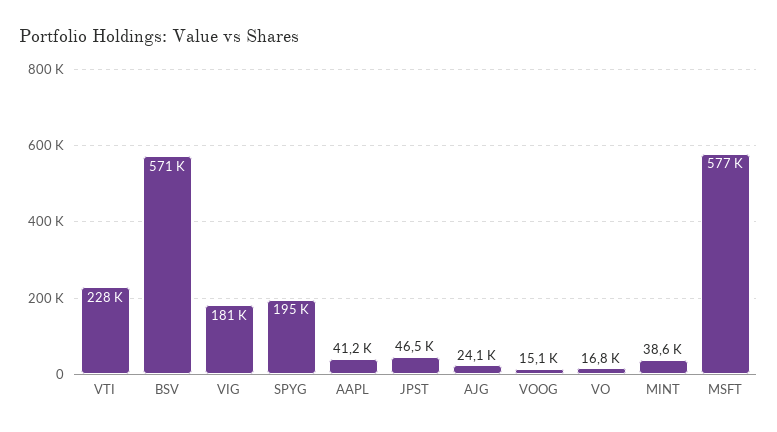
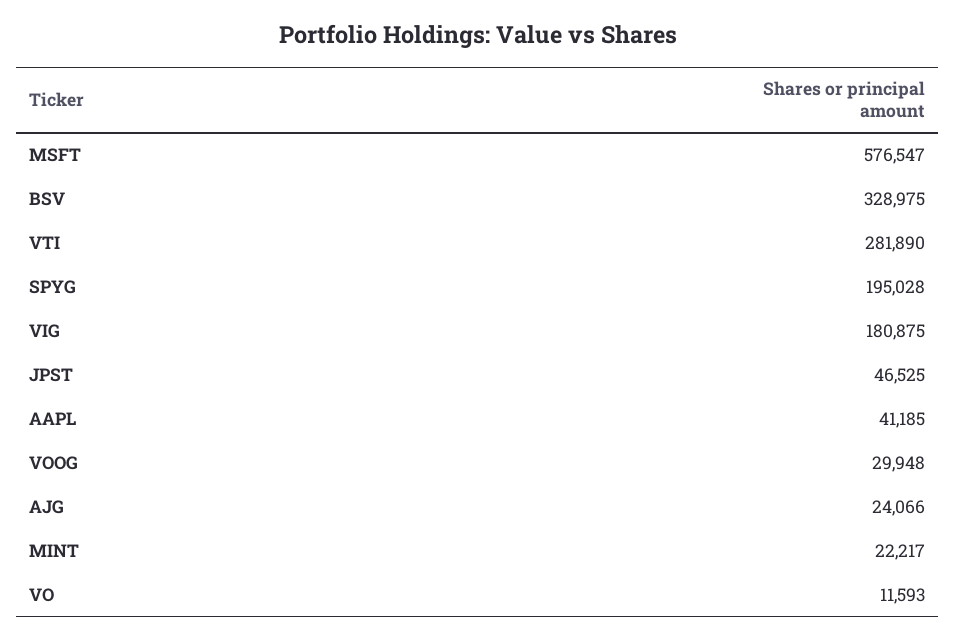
VTI: 228000 -> 281890
BSV: 571000 -> 328975
VOOG: 15100 -> 29948
VO: 16800 -> 11593
MINT: 38600 -> 22217

